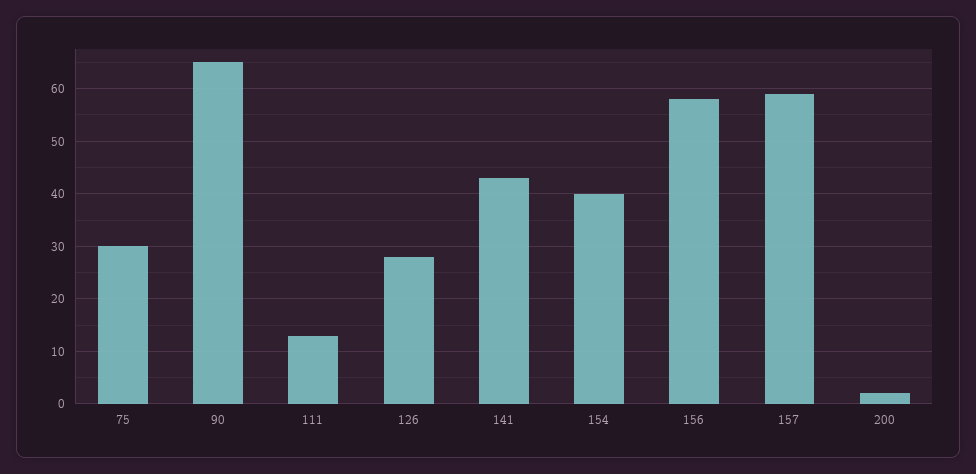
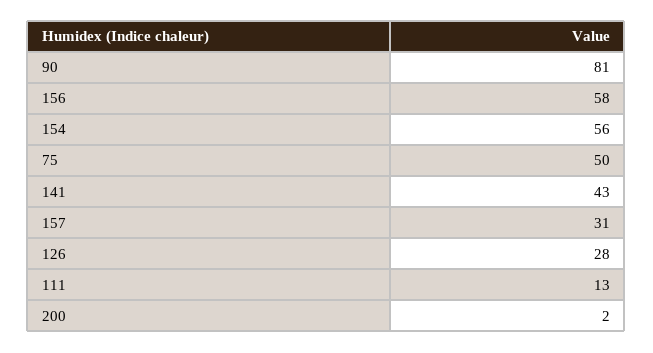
75: 30 -> 50
90: 65 -> 81
154: 40 -> 56
157: 60 -> 31

